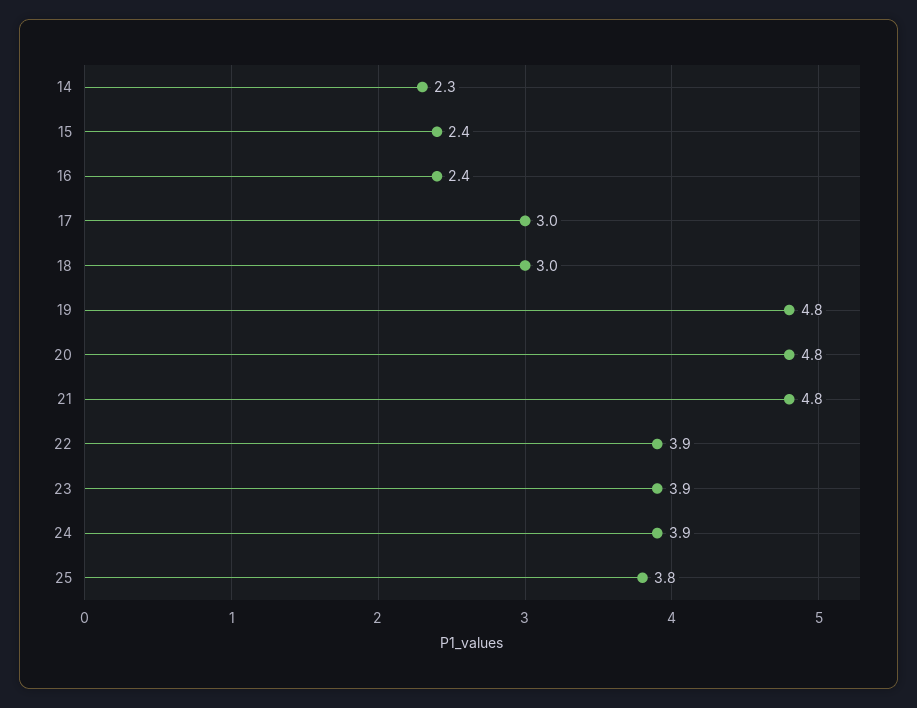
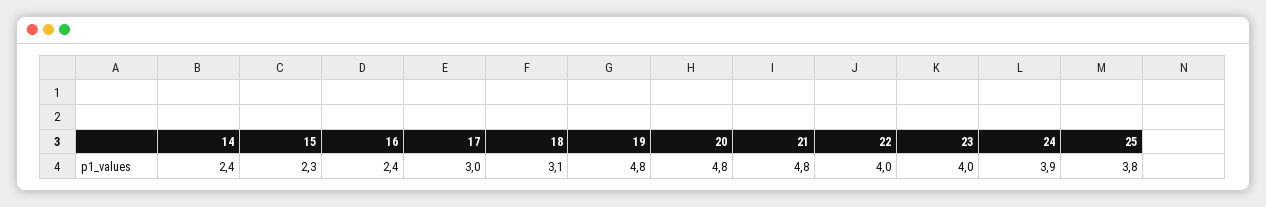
14: 2.3 -> 2.4
15: 2.4 -> 2.3
18: 3 -> 3.1
22: 3.9 -> 4
23: 3.9 -> 4

